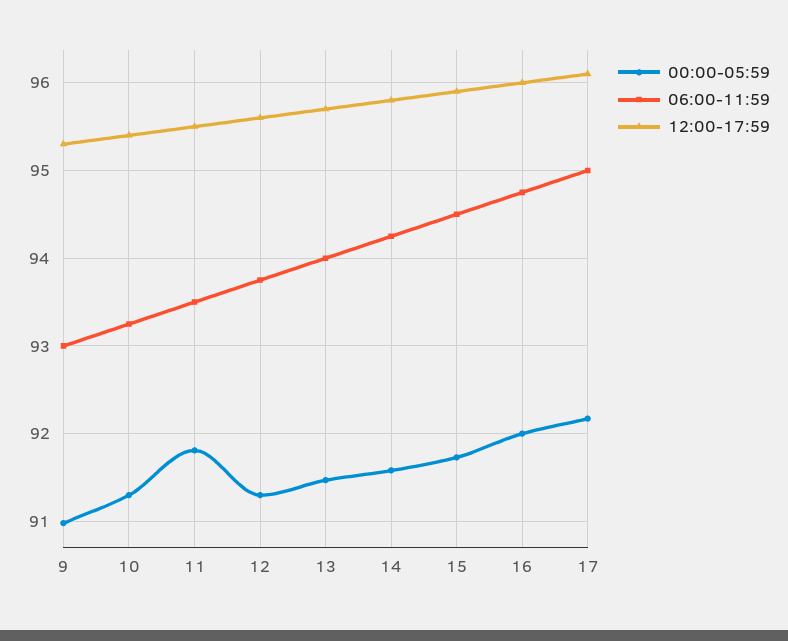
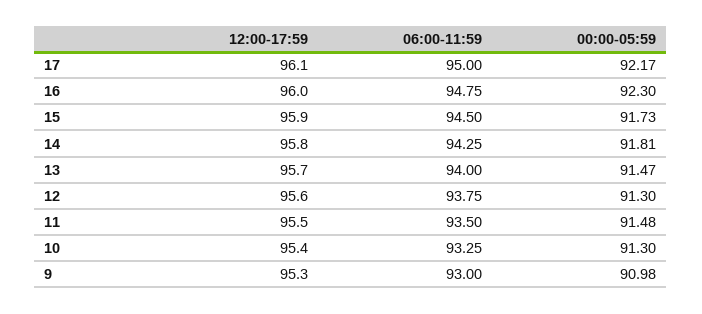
00:00-05:59, 11: 91.8 -> 91.48
00:00-05:59, 14: 91.6 -> 91.81
00:00-05:59, 16: 92 -> 92.3

